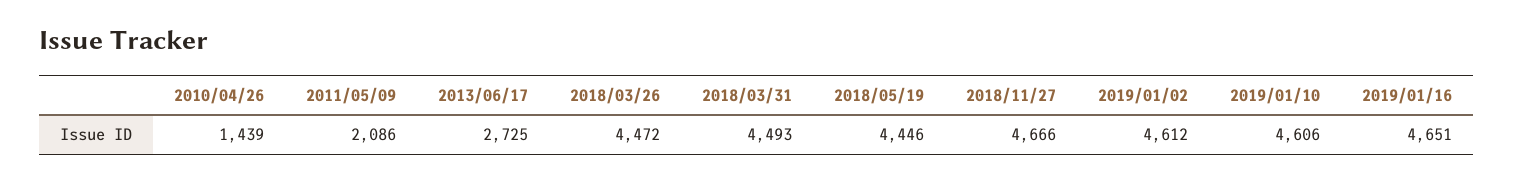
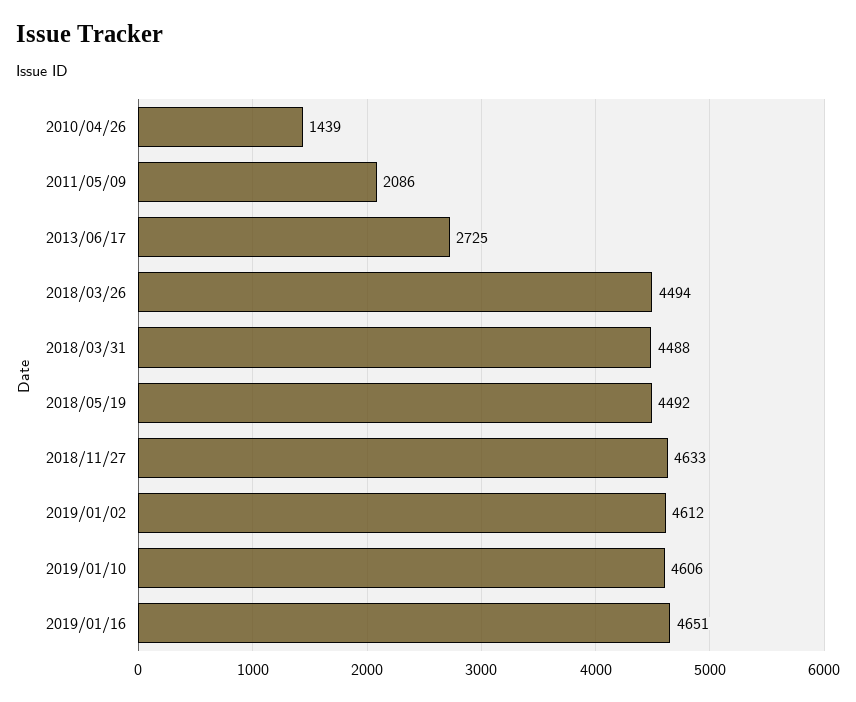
2018/03/26: 4472 -> 4494
2018/03/31: 4493 -> 4488
2018/05/19: 4446 -> 4492
2018/11/27: 4666 -> 4633

